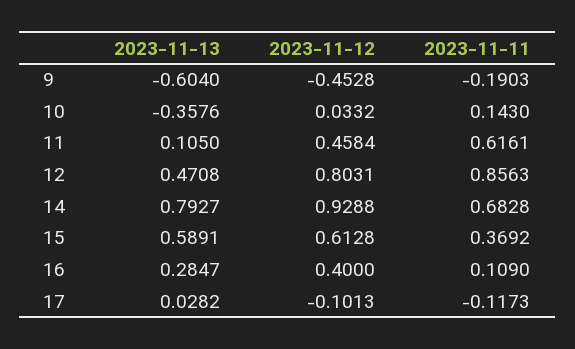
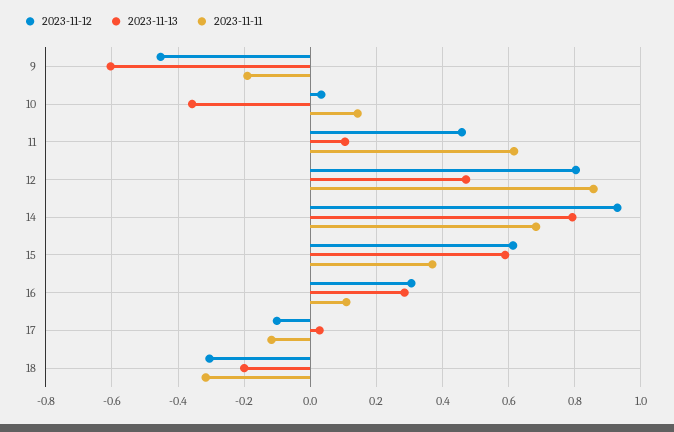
2023-11-12, 16: 0.4 -> 0.3
2023-11-12, 18: none -> -0.3
2023-11-13, 18: none -> -0.2
2023-11-11, 18: none -> -0.32

